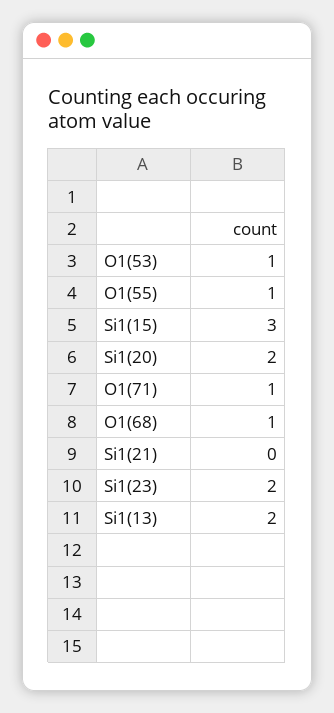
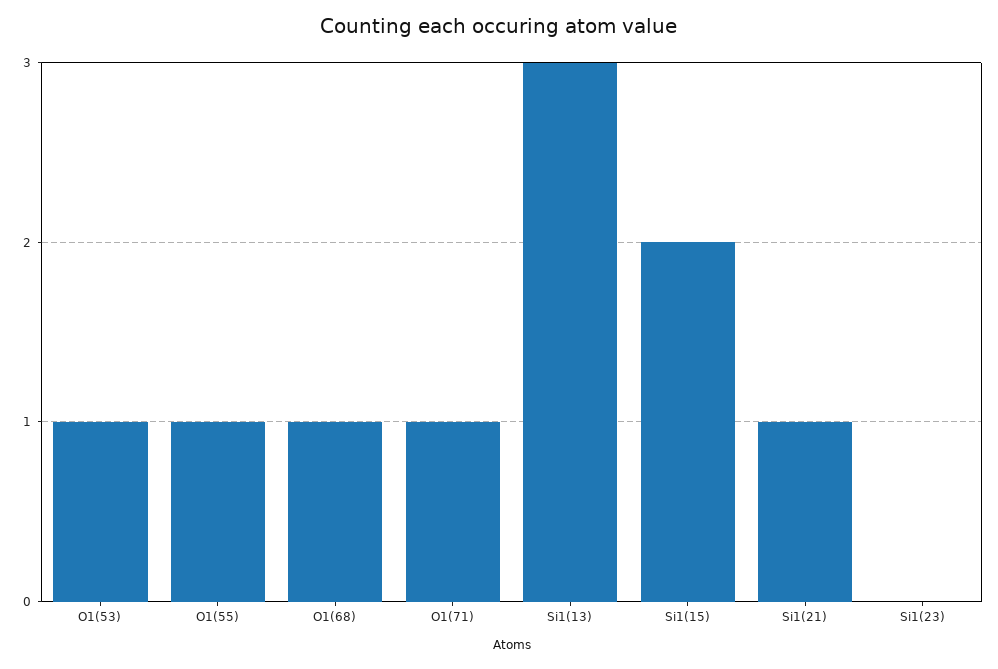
Si1(15): 3 -> 2
Si1(20): 2 -> none
Si1(21): 0 -> 1
Si1(23): 2 -> 0
Si1(13): 2 -> 3

